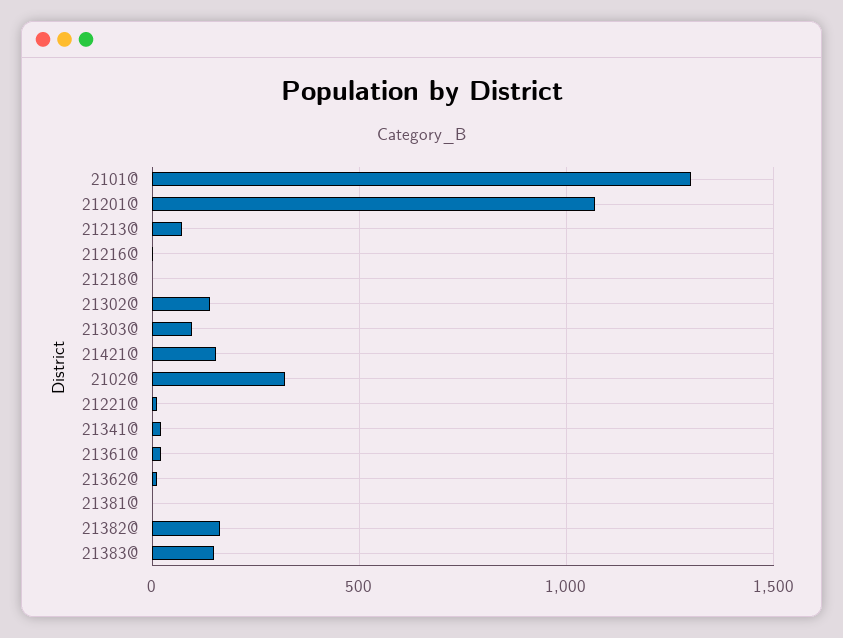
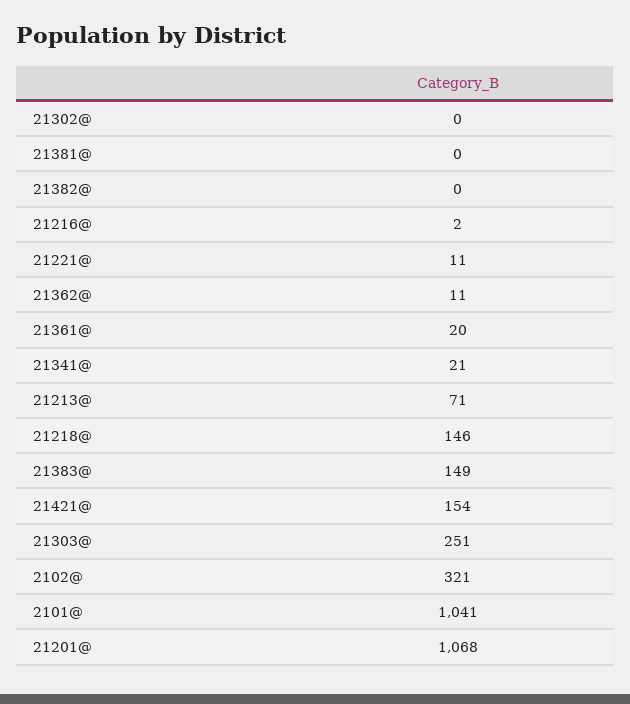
2101@: 1300 -> 1041
21218@: 0 -> 146
21302@: 150 -> 0
21303@: 100 -> 251
21382@: 150 -> 0

